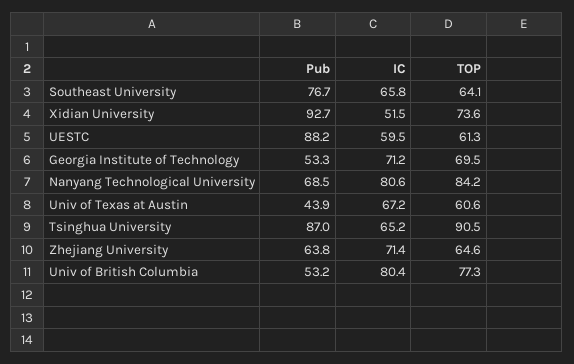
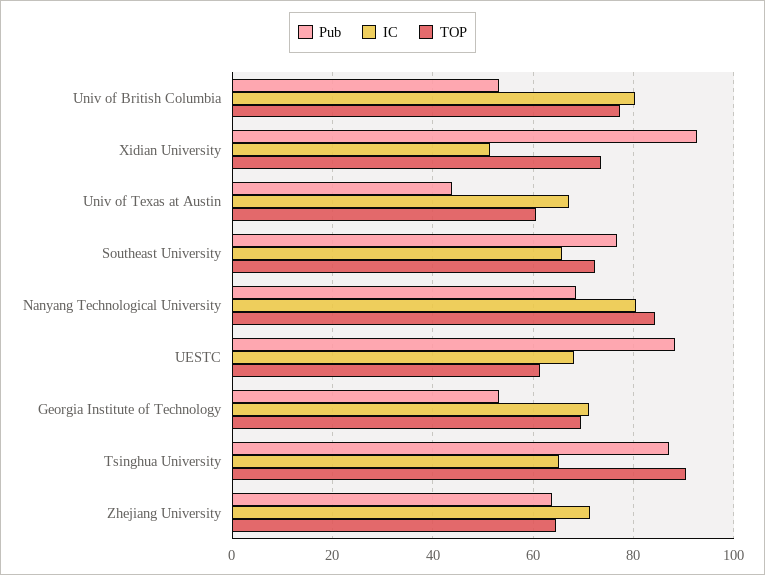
TOP, Southeast University: 64.1 -> 72
IC, UESTC: 59.5 -> 68

